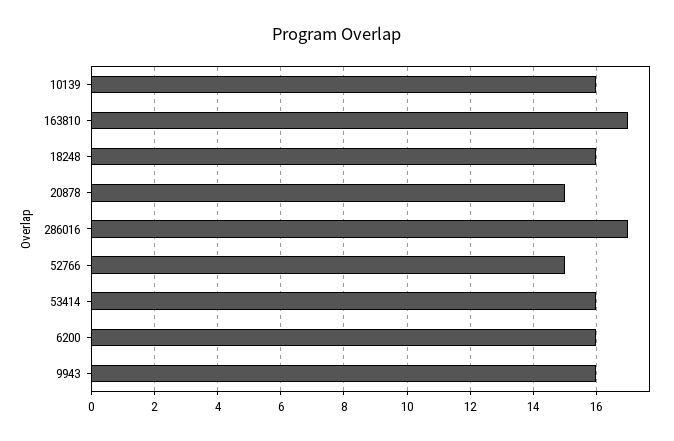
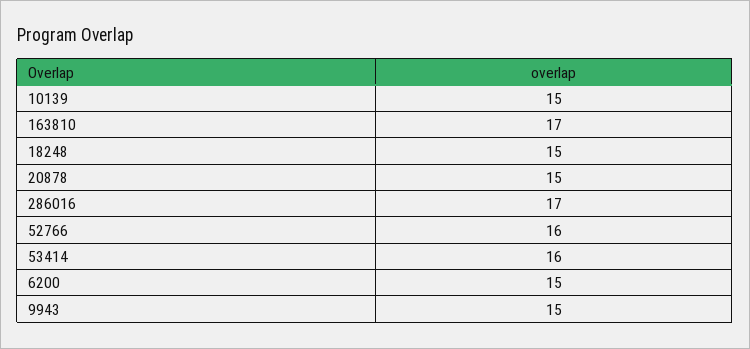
10139: 16 -> 15
18248: 16 -> 15
52766: 15 -> 16
6200: 16 -> 15
9943: 16 -> 15

